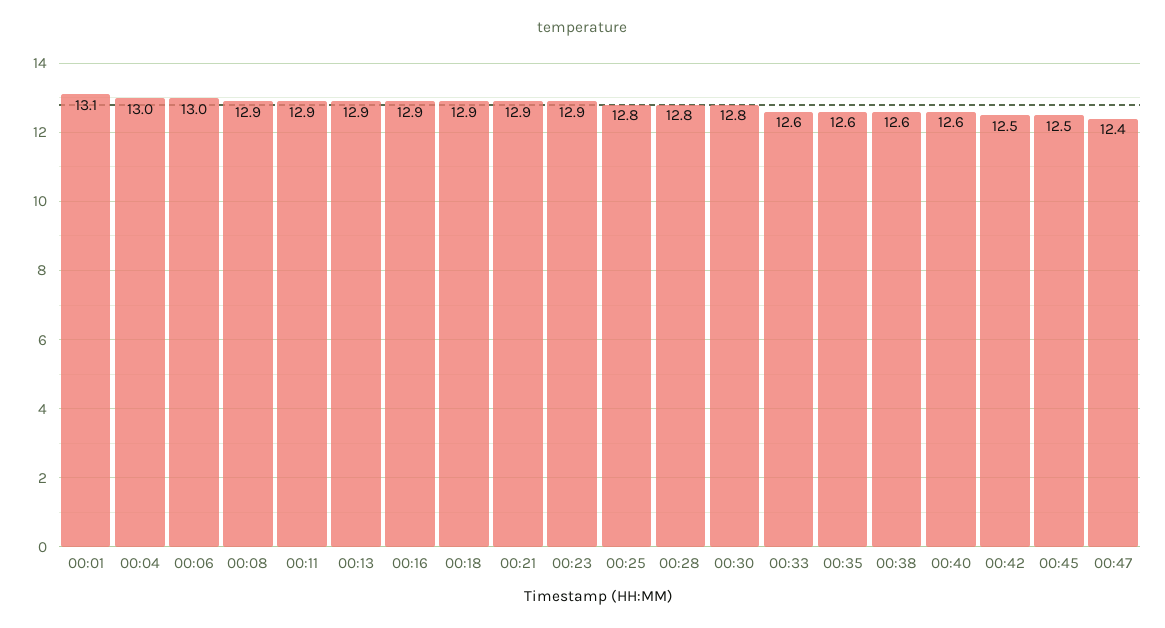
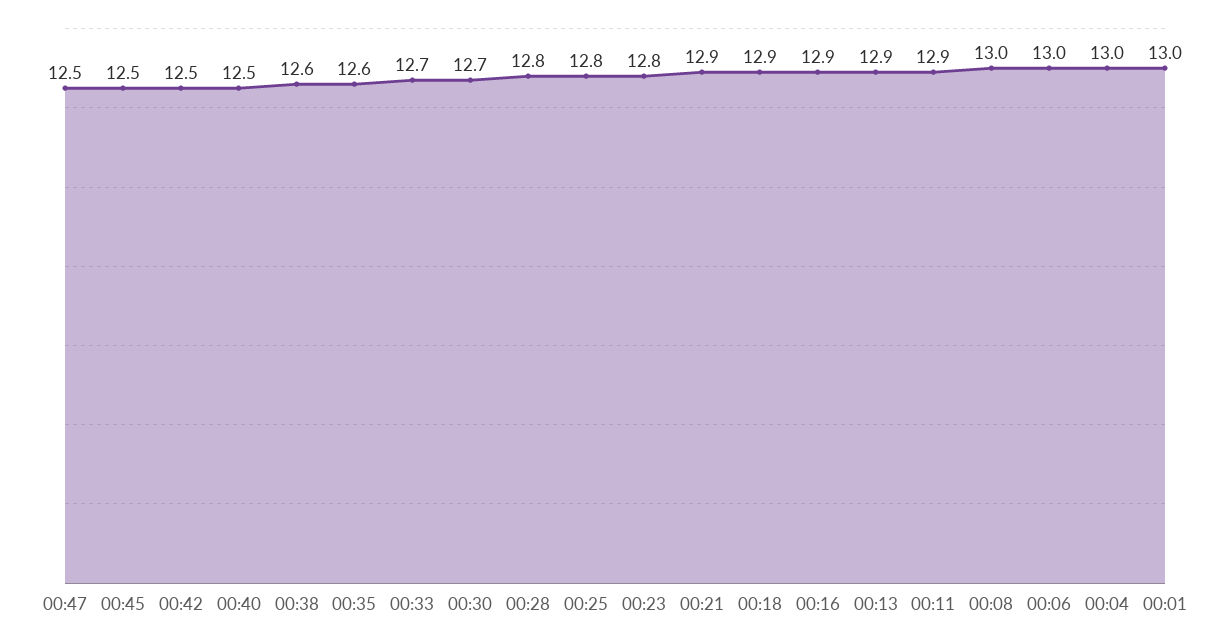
00:01: 13.1 -> 13
00:08: 12.9 -> 13
00:23: 12.9 -> 12.8
00:30: 12.8 -> 12.7
00:33: 12.6 -> 12.7
00:40: 12.6 -> 12.5
00:47: 12.4 -> 12.5

